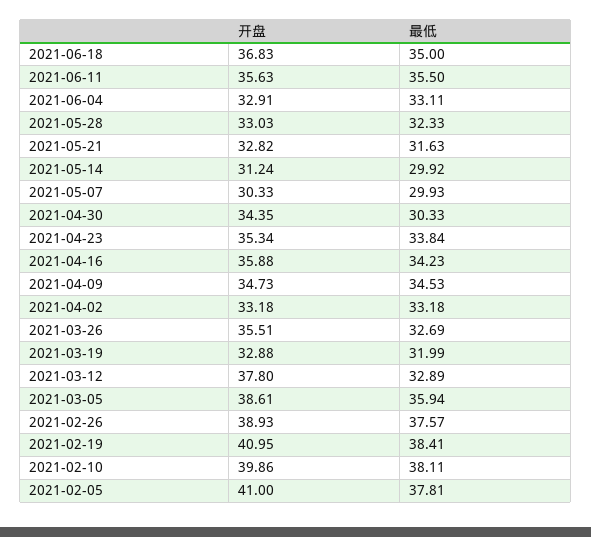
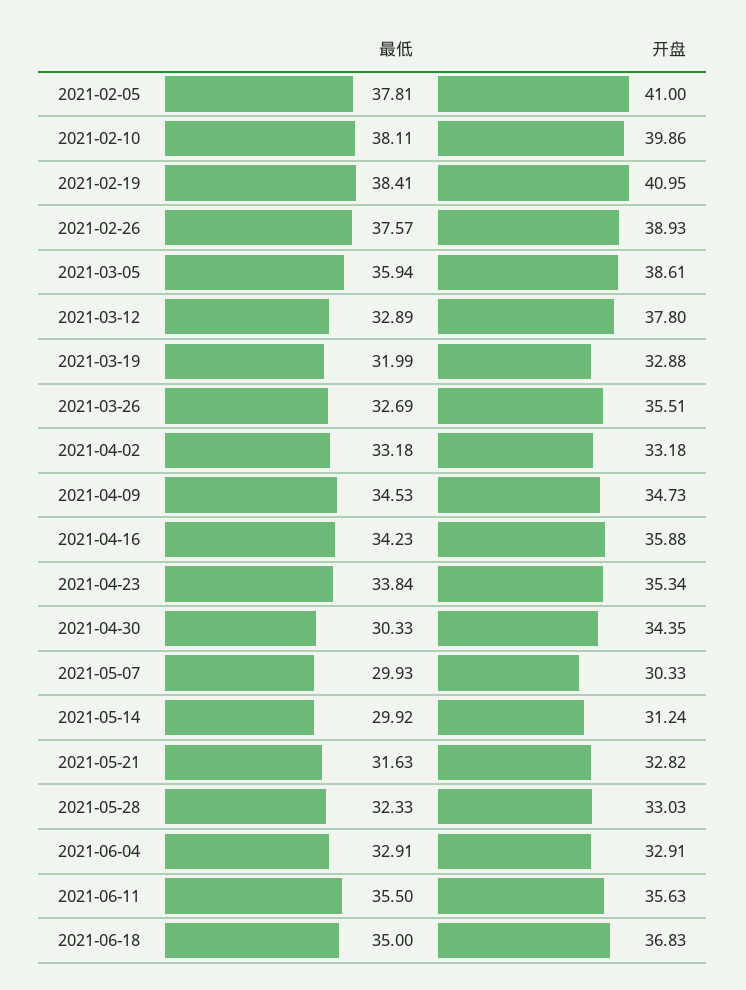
最低, 2021-06-04: 33.11 -> 32.91

